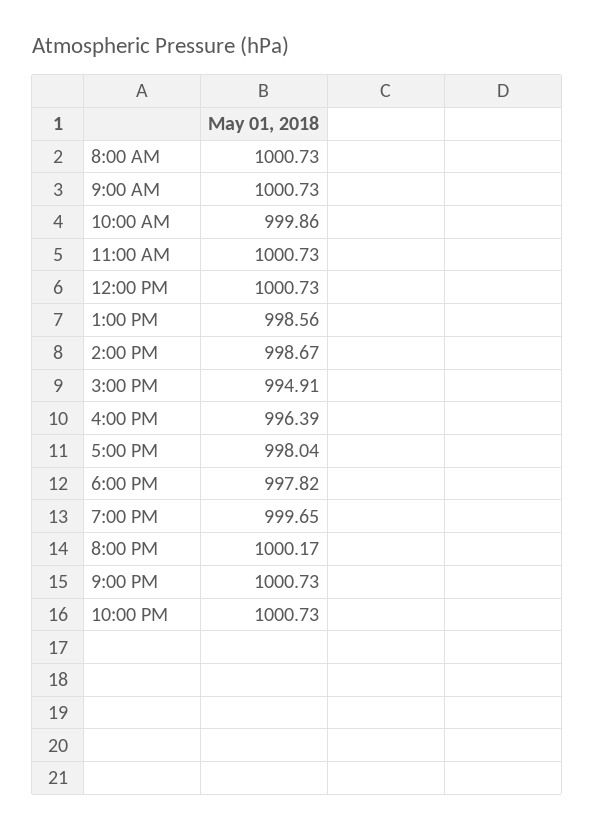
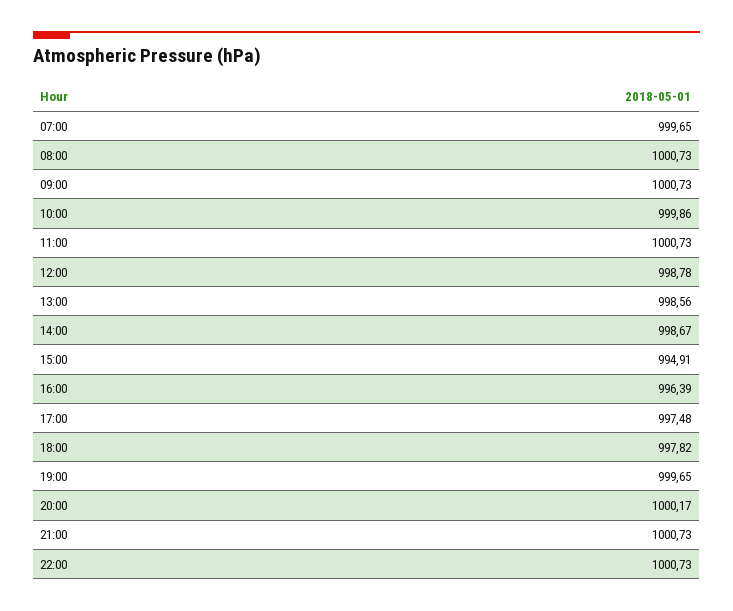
12:00 PM: 1000.73 -> 998.78
5:00 PM: 998.04 -> 997.48
07:00: none -> 999.65

